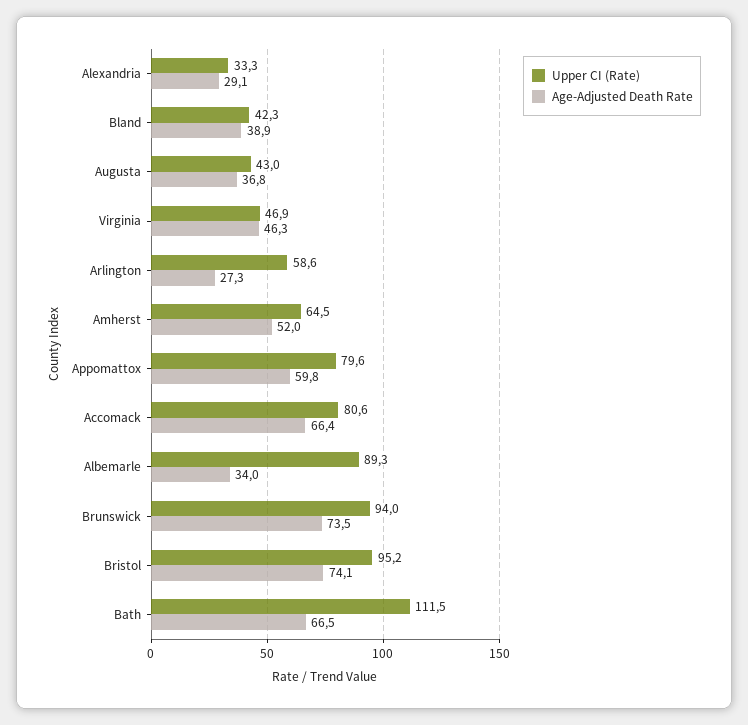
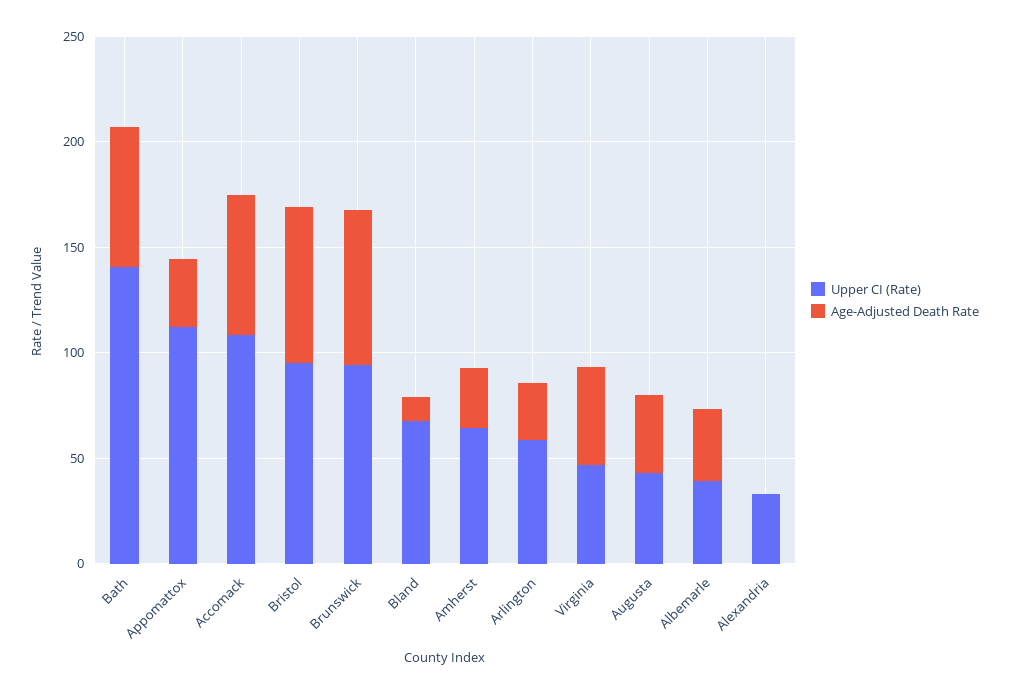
Age-Adjusted Death Rate, Alexandria: 29.1 -> 0
Upper CI (Rate), Bland: 42.3 -> 70
Age-Adjusted Death Rate, Bland: 38.9 -> 10
Age-Adjusted Death Rate, Amherst: 52 -> 30
Upper CI (Rate), Appomattox: 79.6 -> 110
Age-Adjusted Death Rate, Appomattox: 59.8 -> 30
Upper CI (Rate), Accomack: 80.6 -> 110
Upper CI (Rate), Albemarle: 89.3 -> 40
Upper CI (Rate), Bath: 111.5 -> 140

